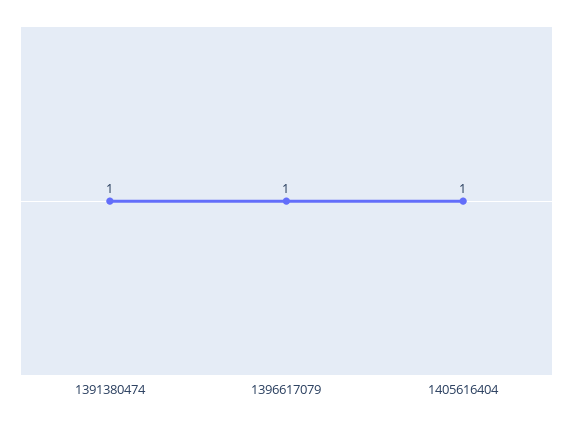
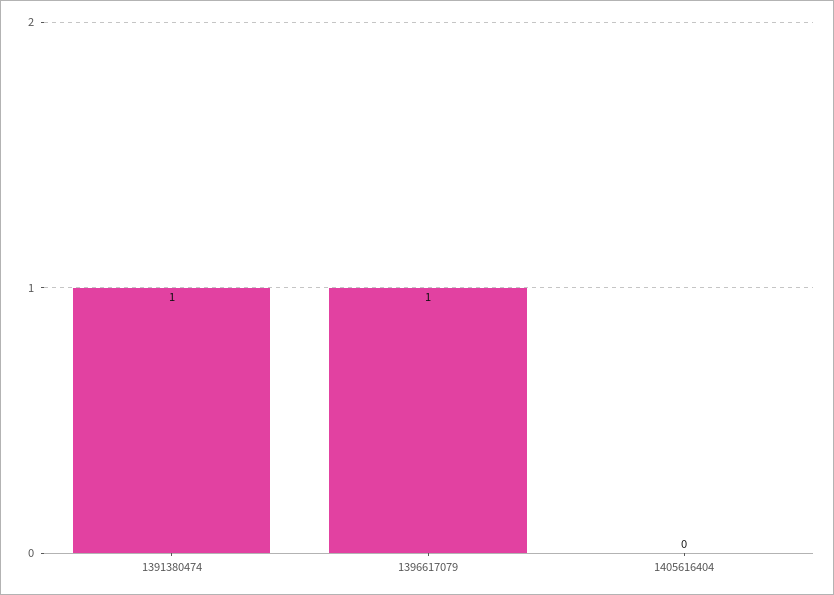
1405616404: 1 -> 0

